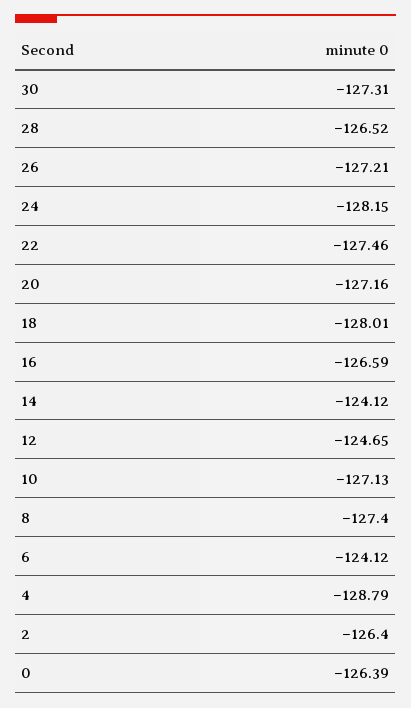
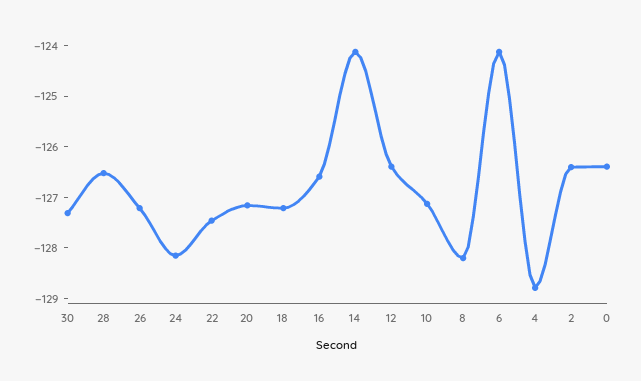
18: -128.01 -> -127.2
12: -124.65 -> -126.4
8: -127.4 -> -128.2

